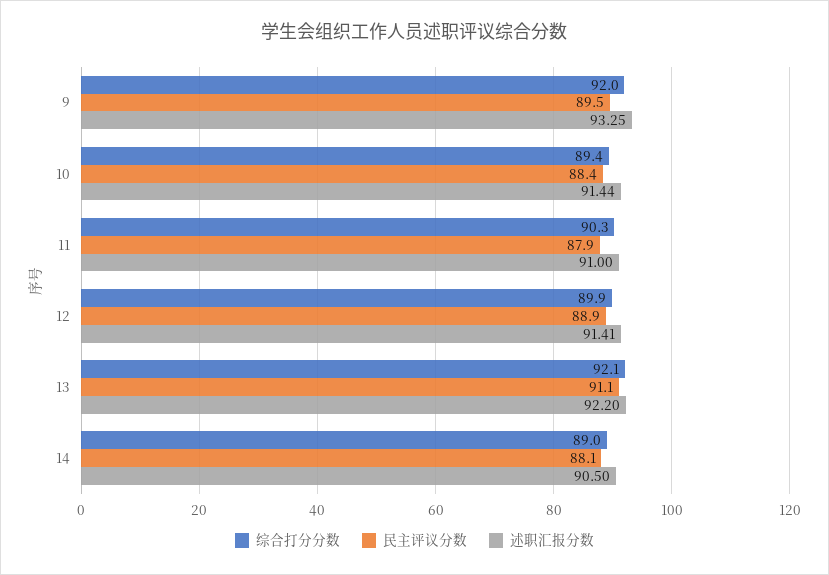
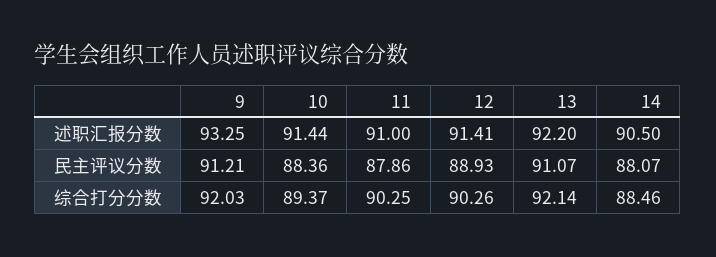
民主评议分数, 9: 89.5 -> 91.21
综合打分分数, 12: 89.9 -> 90.26
综合打分分数, 14: 89 -> 88.46

